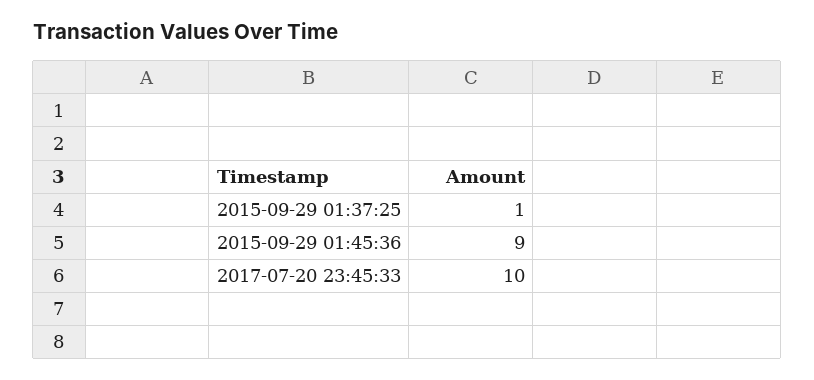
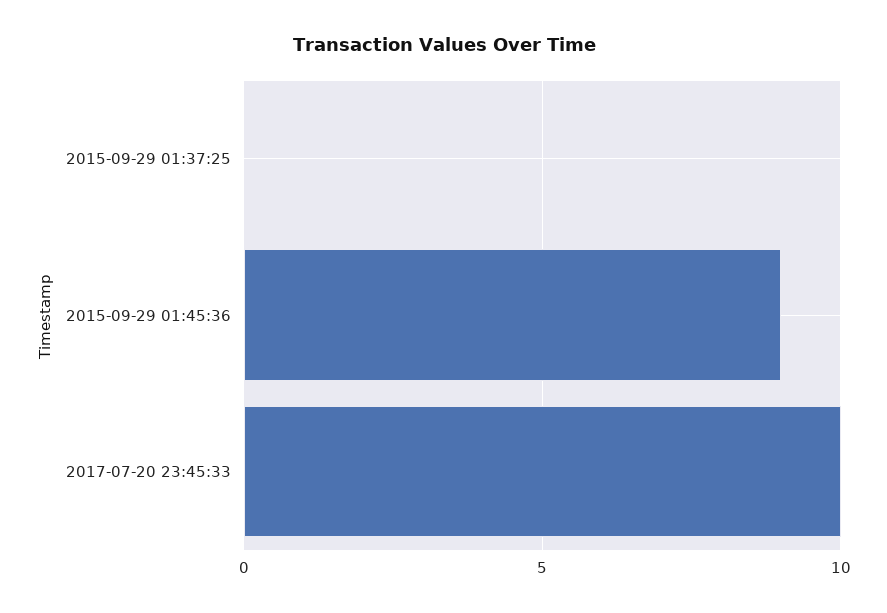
2015-09-29 01:37:25: 1 -> 0

